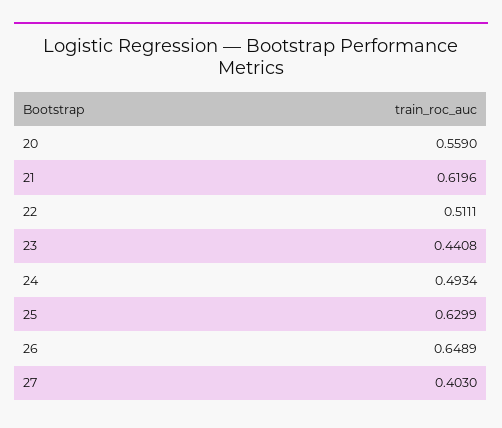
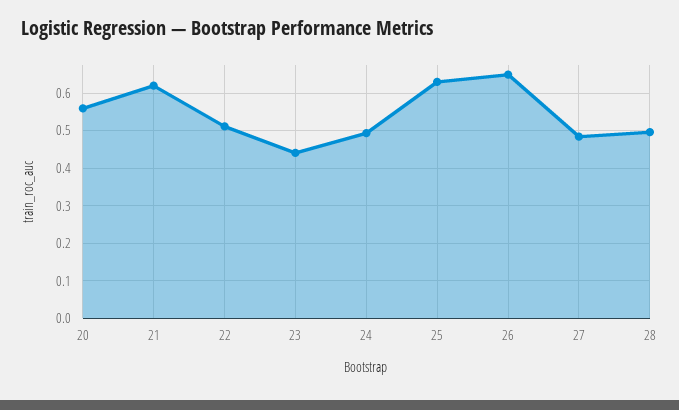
27: 0.403 -> 0.48
28: none -> 0.5

